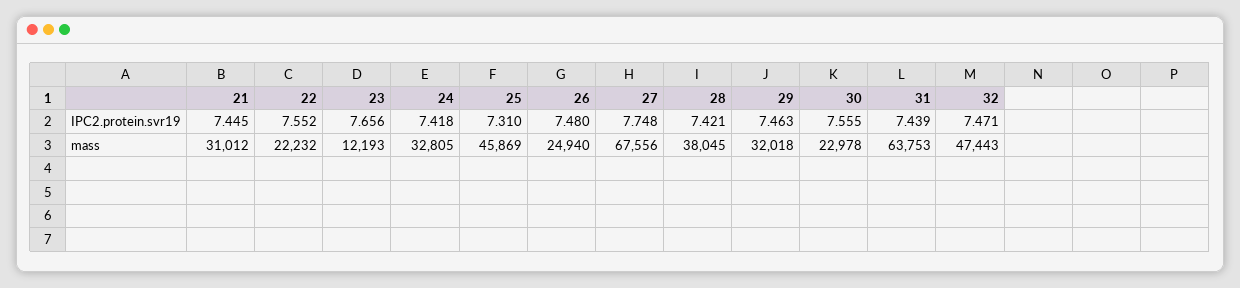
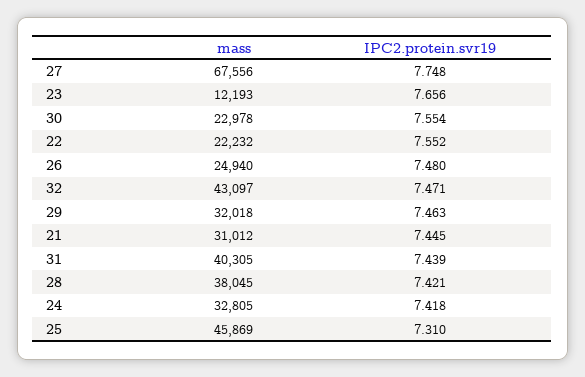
30, IPC2.protein.svr19: 7.555 -> 7.554
31, mass: 63753 -> 40305
32, mass: 47443 -> 43097

